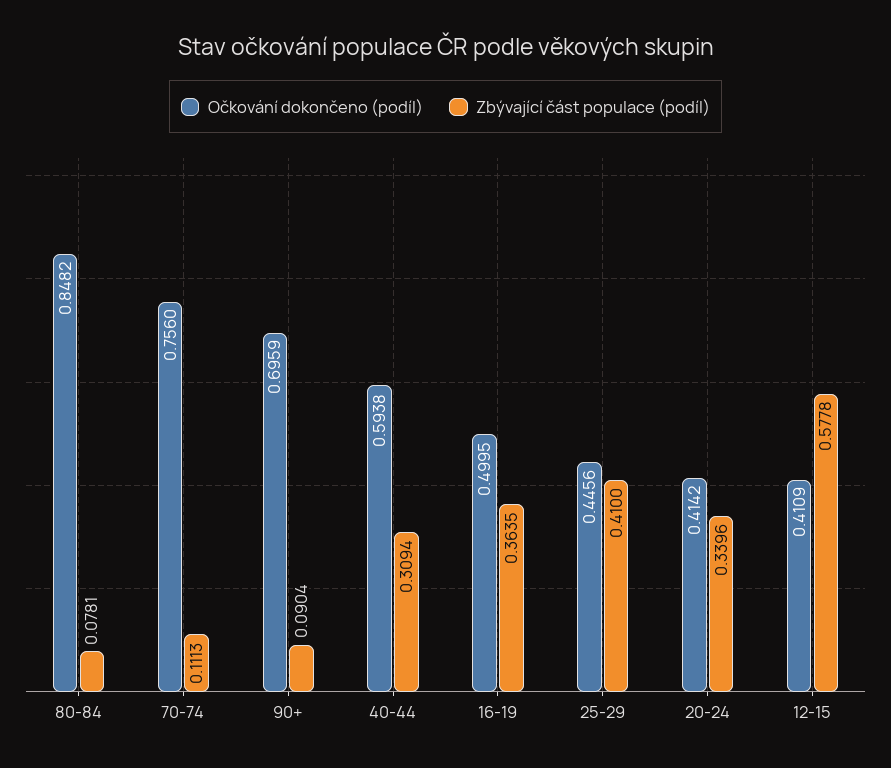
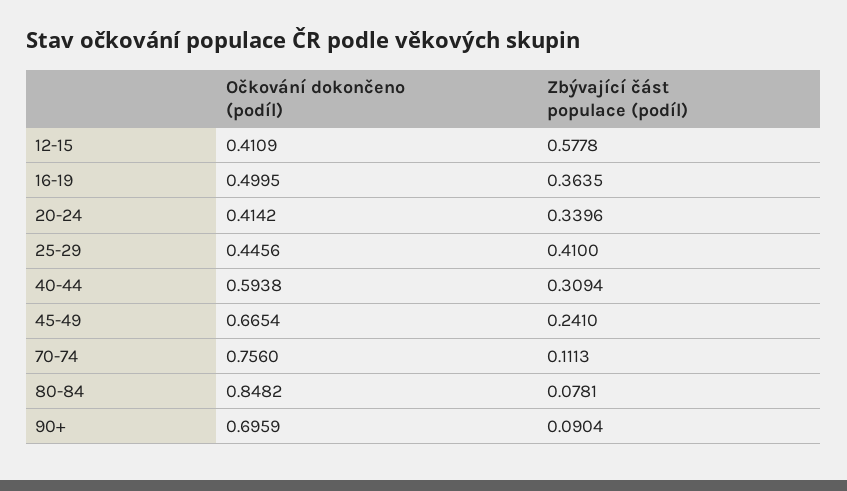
Očkování dokončeno (podíl), 45-49: none -> 0.6654
Zbývající část populace (podíl), 45-49: none -> 0.241

